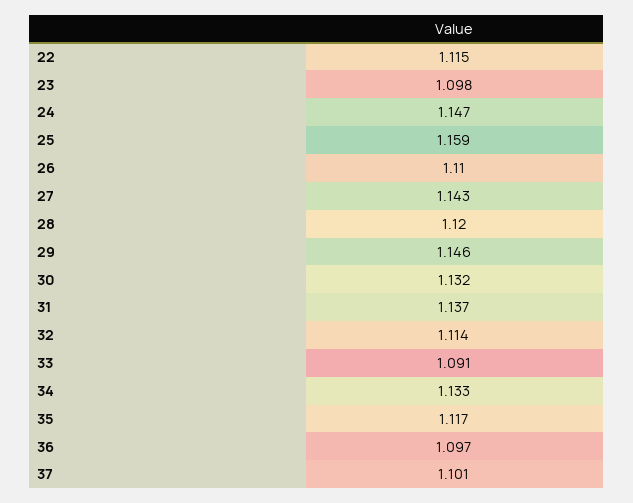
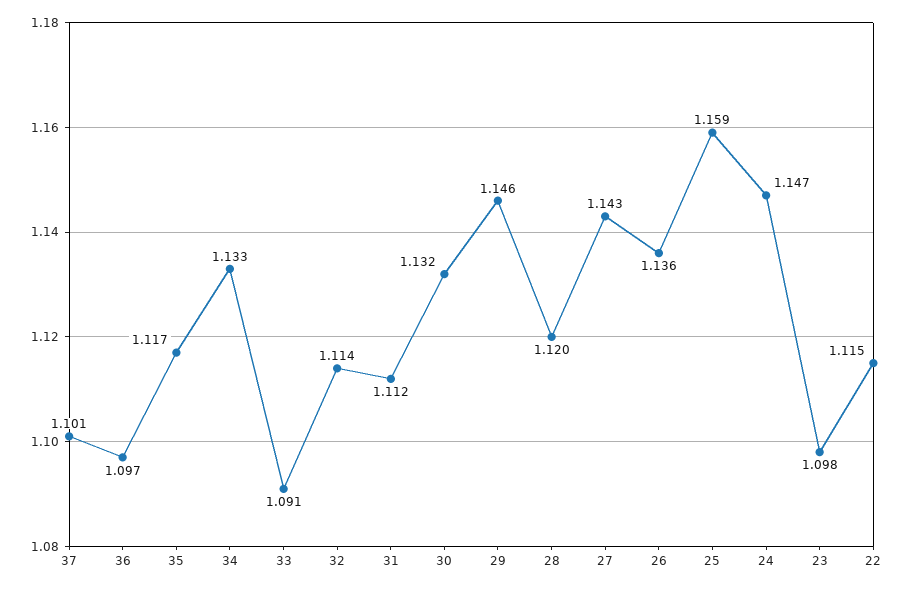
26: 1.11 -> 1.136
31: 1.137 -> 1.112

